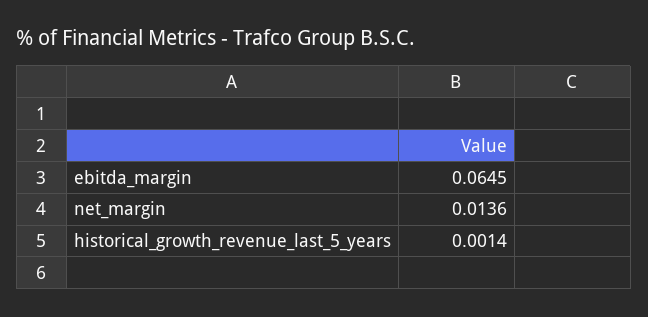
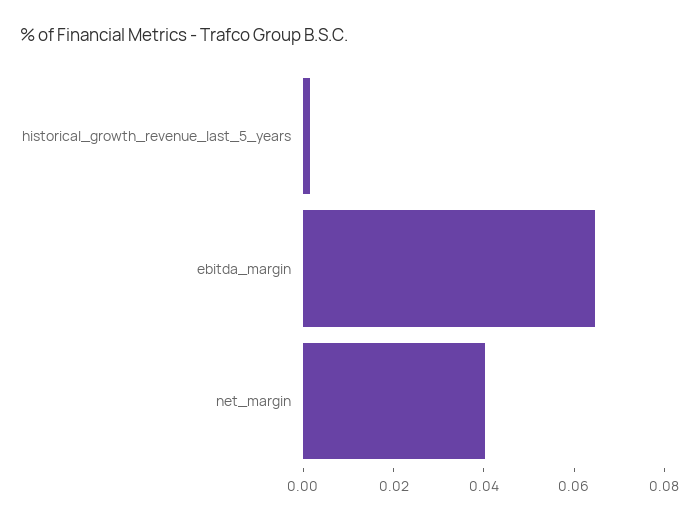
net_margin: 0.0136 -> 0.04

